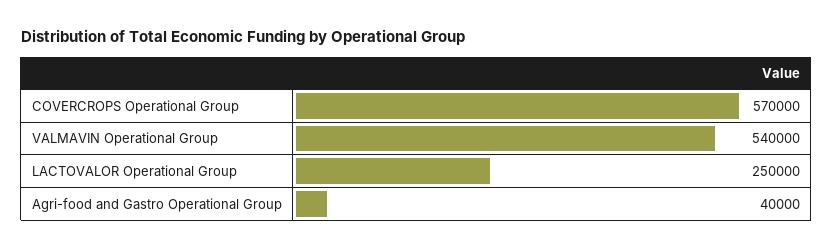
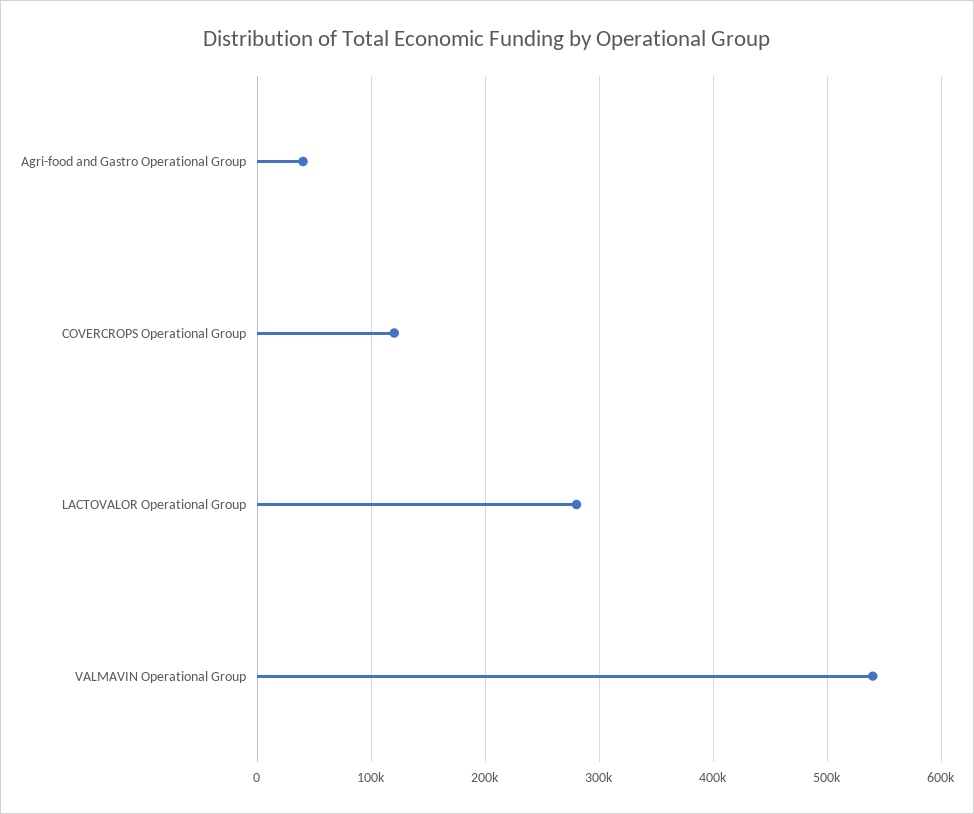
COVERCROPS Operational Group: 570000 -> 120000
LACTOVALOR Operational Group: 250000 -> 280000

